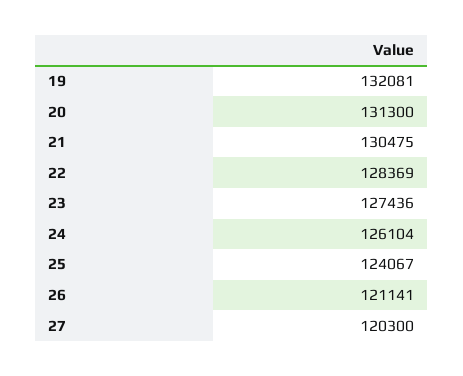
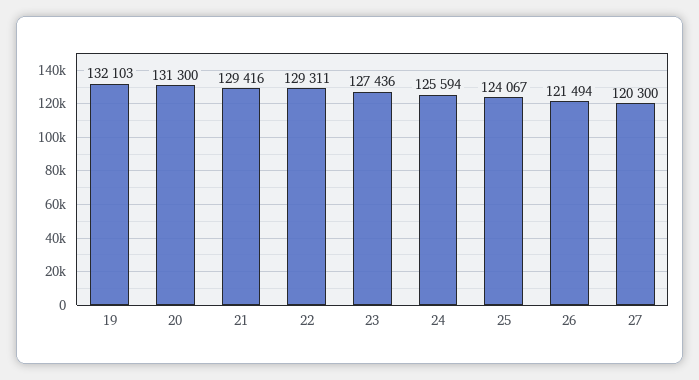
19: 132081 -> 132103
21: 130475 -> 129416
22: 128369 -> 129311
24: 126104 -> 125594
26: 121141 -> 121494

